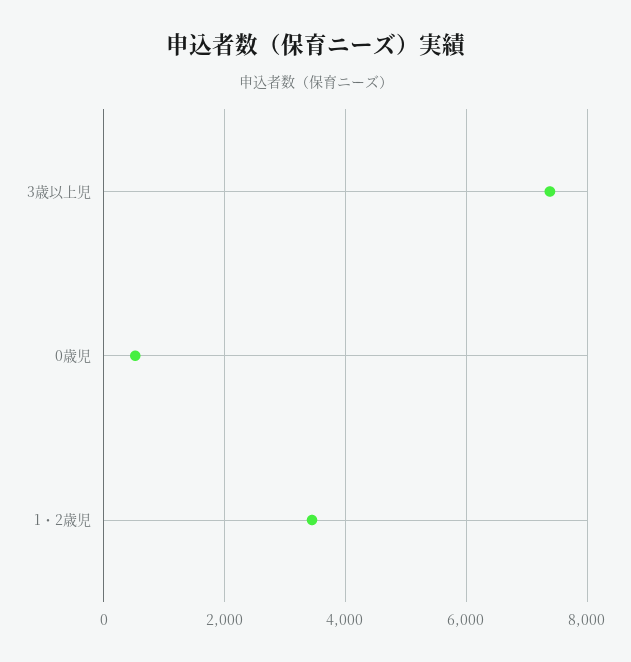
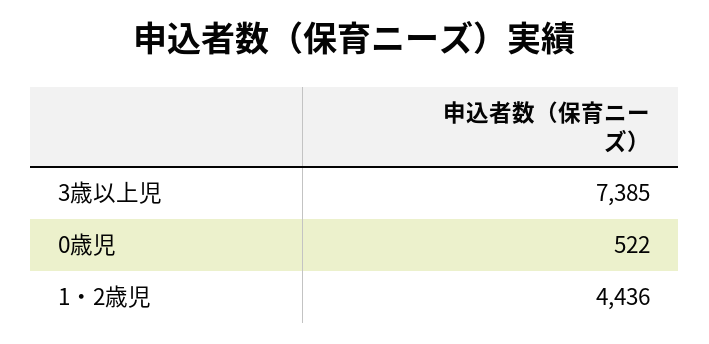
1・2歳児: 3400 -> 4436

